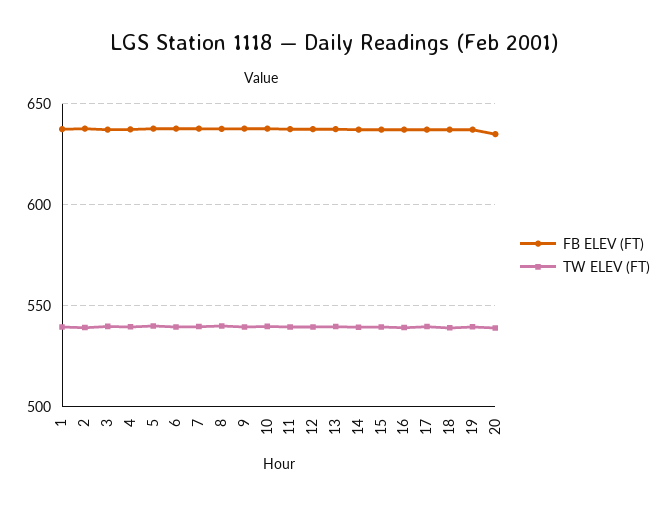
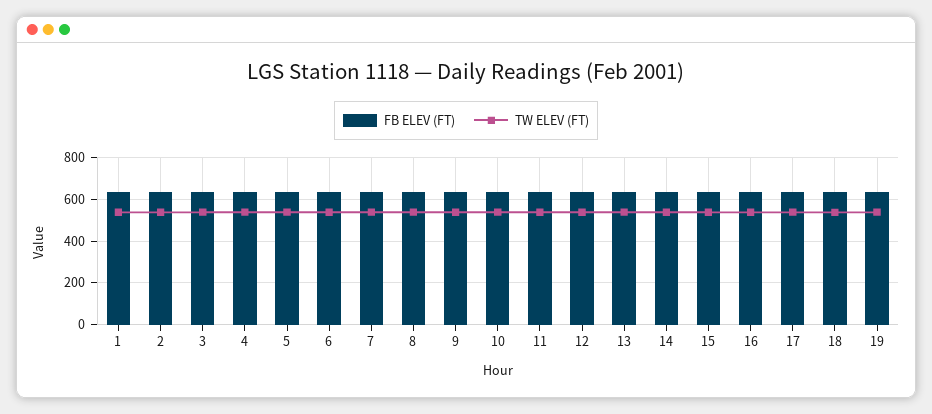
FB ELEV (FT), 20: 635 -> none
TW ELEV (FT), 20: 540 -> none

